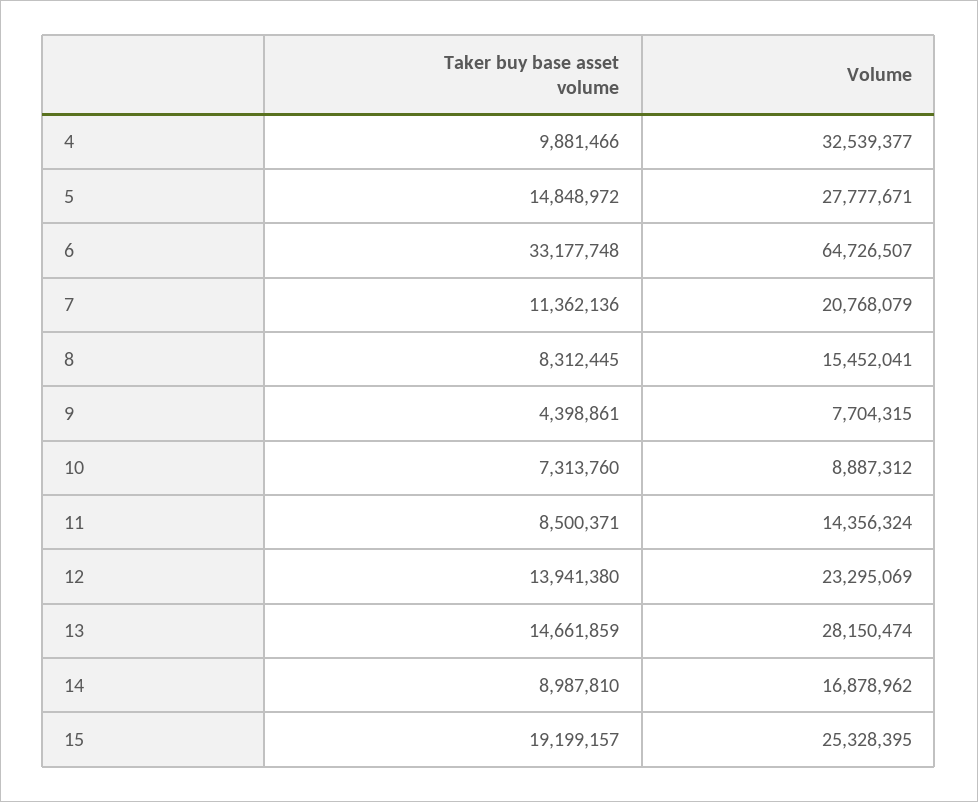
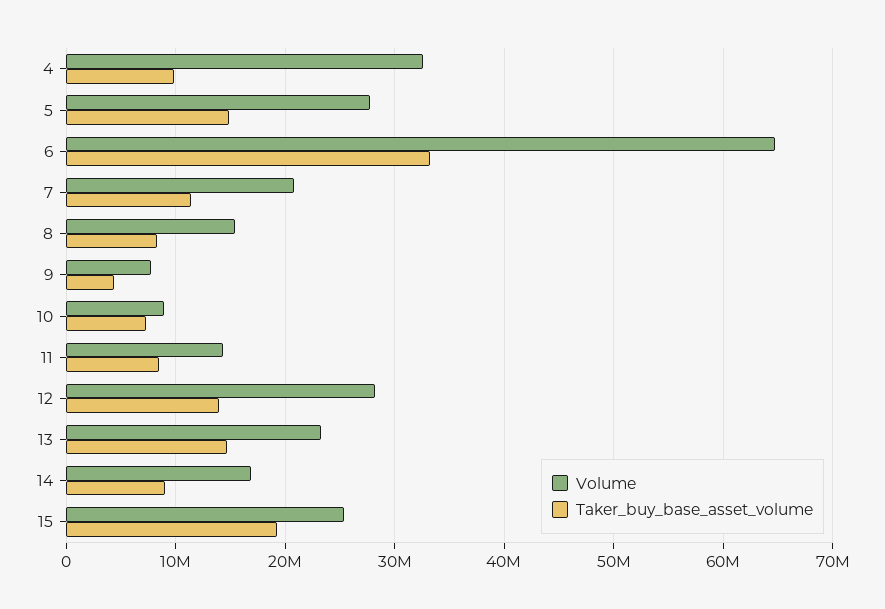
Volume, 12: 23295069 -> 28000000
Volume, 13: 28150474 -> 23000000

